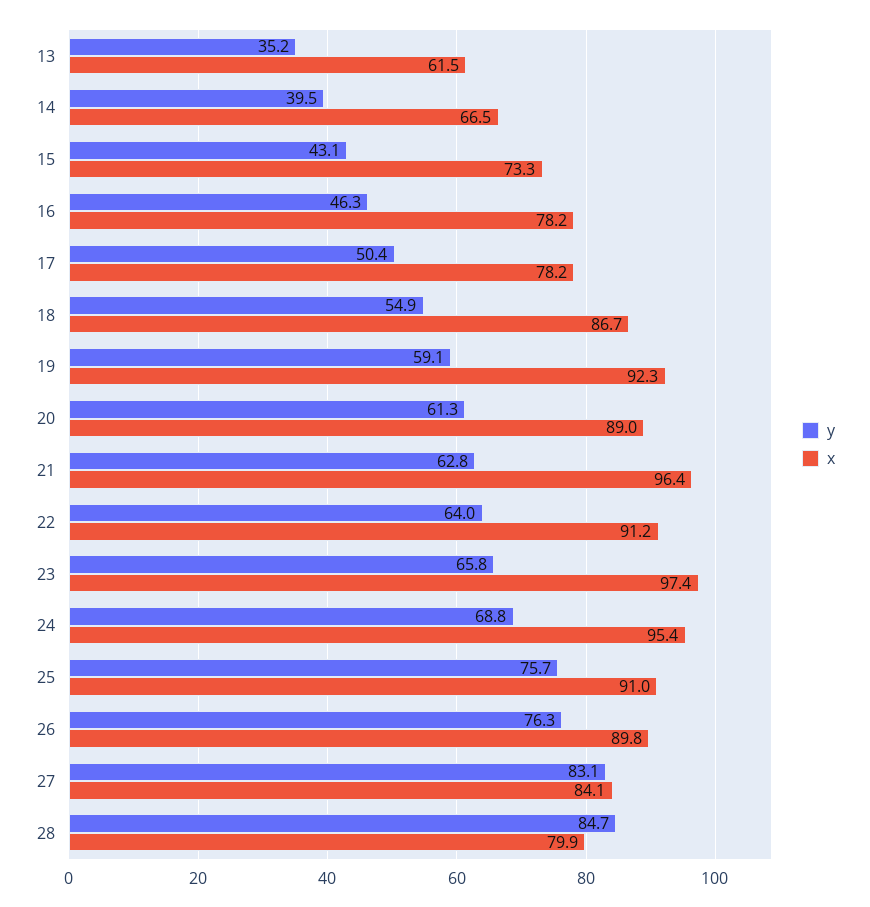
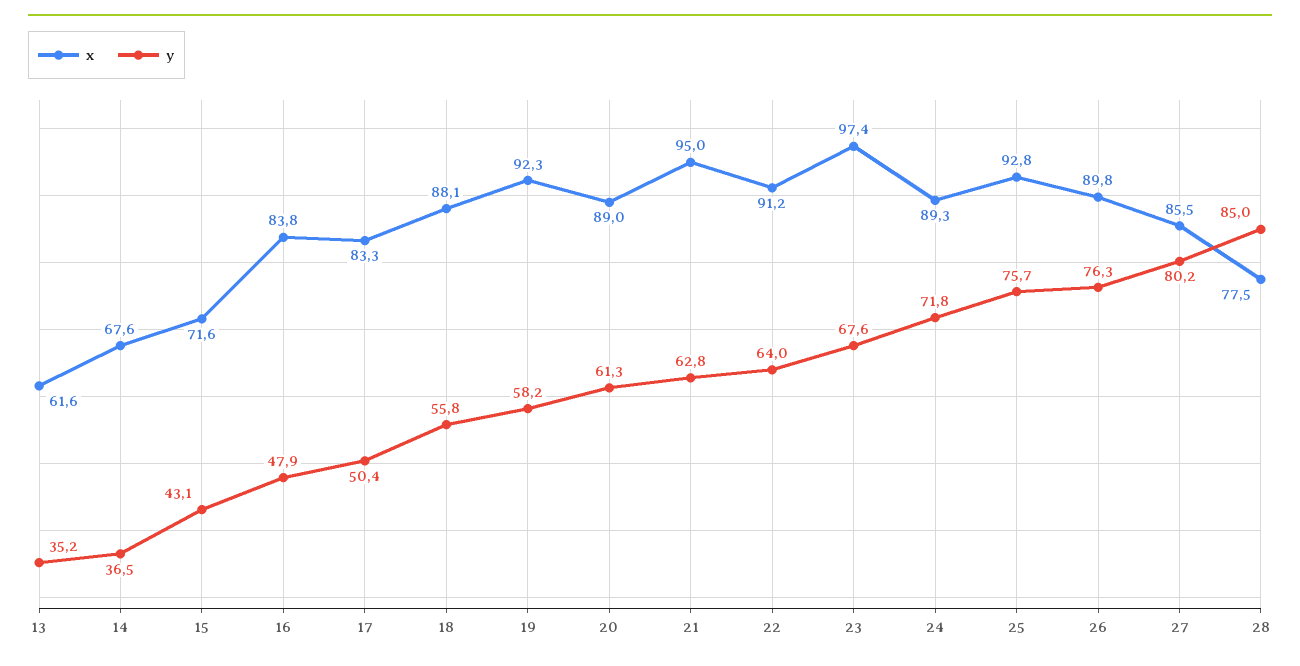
x, 13: 61.5 -> 61.6
y, 14: 39.5 -> 36.5
x, 14: 66.5 -> 67.6
x, 15: 73.3 -> 71.6
y, 16: 46.3 -> 47.9
x, 16: 78.2 -> 83.8
x, 17: 78.2 -> 83.3
y, 18: 54.9 -> 55.8
x, 18: 86.7 -> 88.1
y, 19: 59.1 -> 58.2
x, 21: 96.4 -> 95
y, 23: 65.8 -> 67.6
y, 24: 68.8 -> 71.8
x, 24: 95.4 -> 89.3
x, 25: 91 -> 92.8
y, 27: 83.1 -> 80.2
x, 27: 84.1 -> 85.5
y, 28: 84.7 -> 85
x, 28: 79.9 -> 77.5

